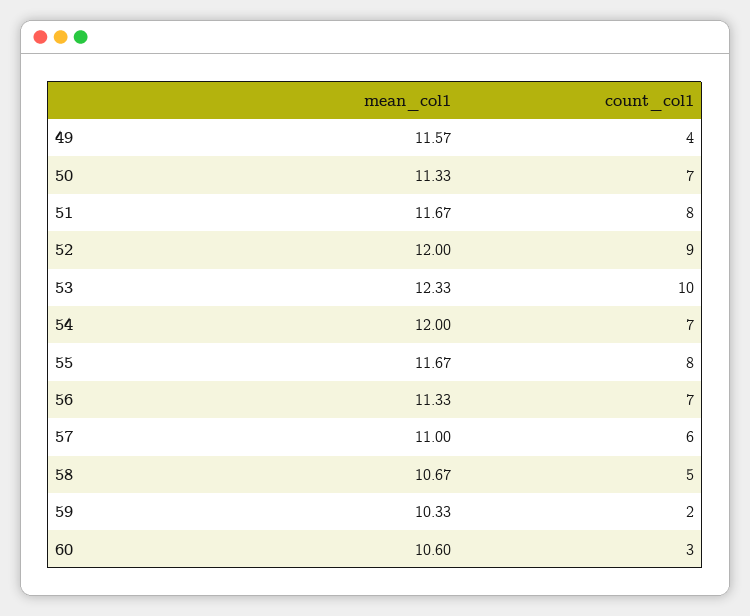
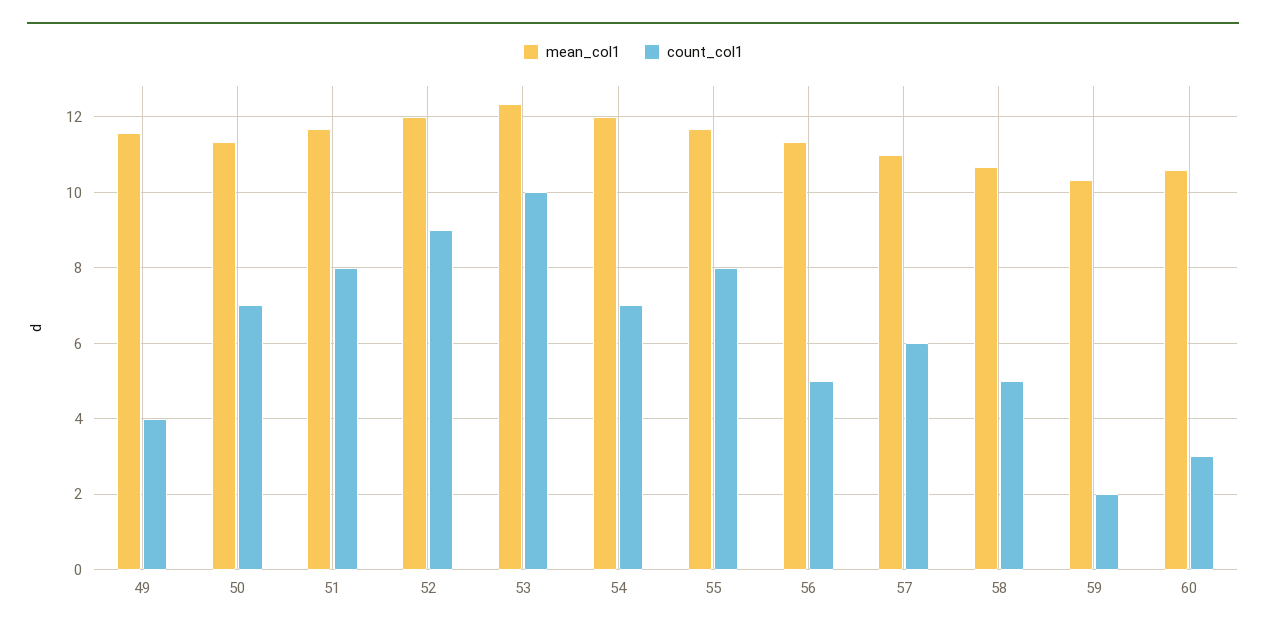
count_col1, 56: 7 -> 5

